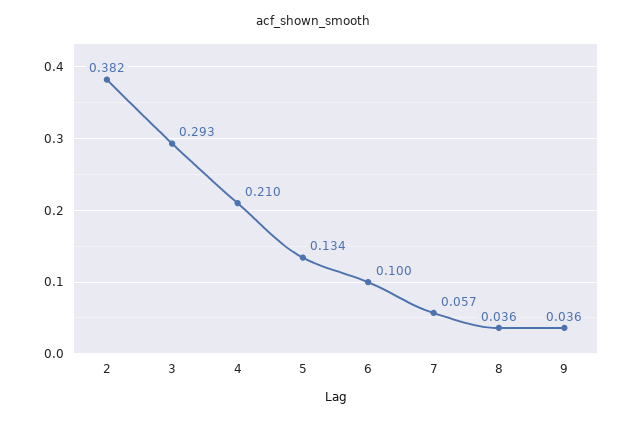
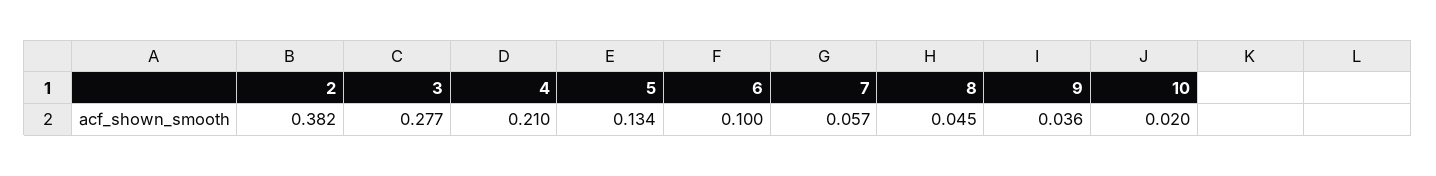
3: 0.293 -> 0.277
8: 0.036 -> 0.045
10: none -> 0.02

